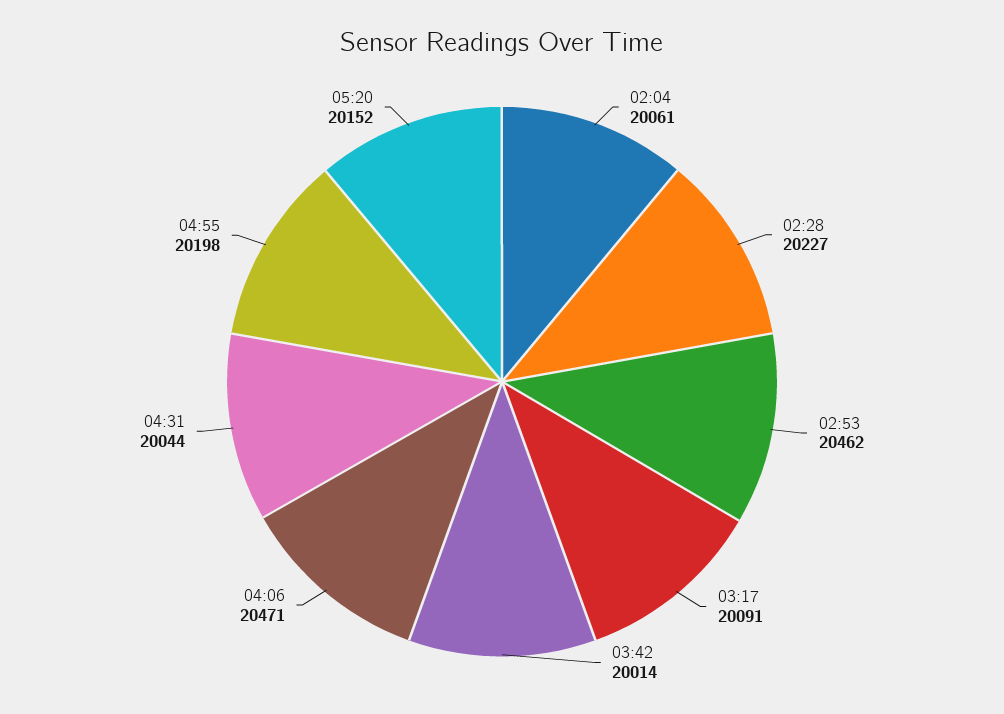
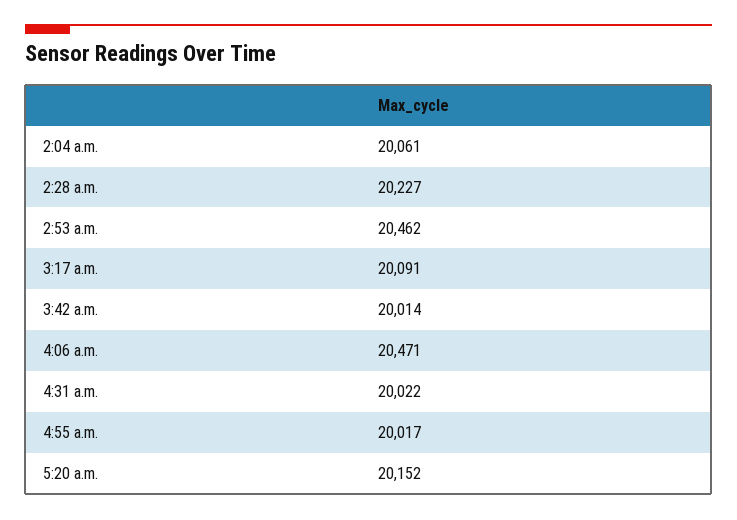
04:31: 20044 -> 20022
04:55: 20198 -> 20017

